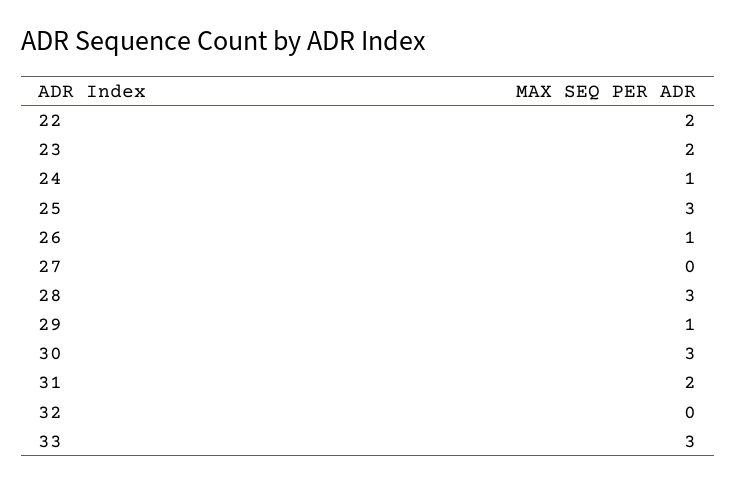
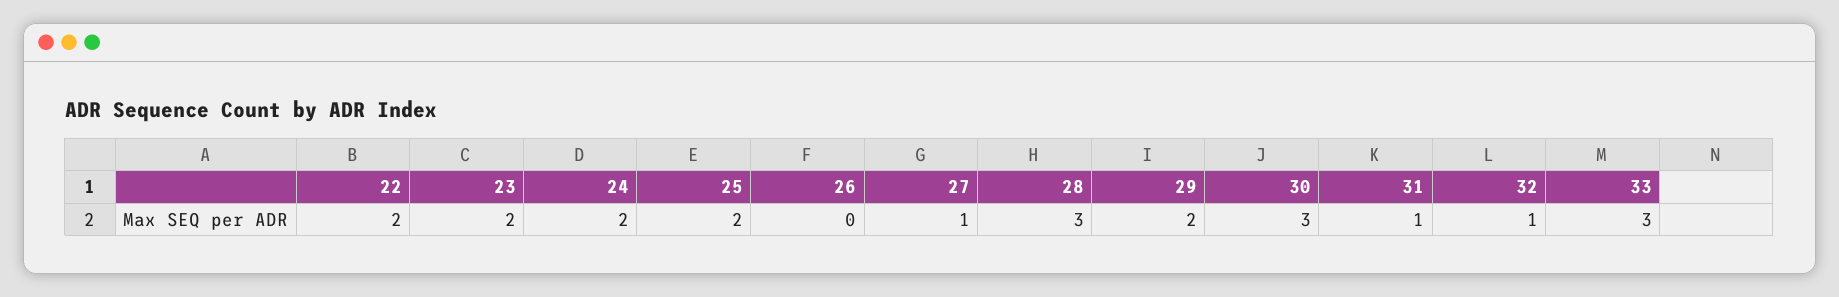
24: 1 -> 2
25: 3 -> 2
26: 1 -> 0
27: 0 -> 1
29: 1 -> 2
31: 2 -> 1
32: 0 -> 1

